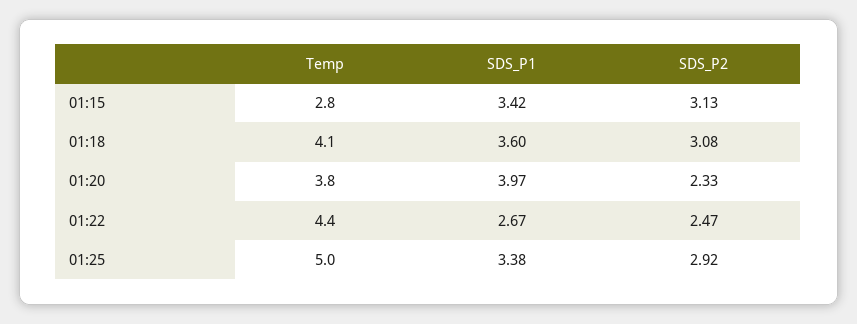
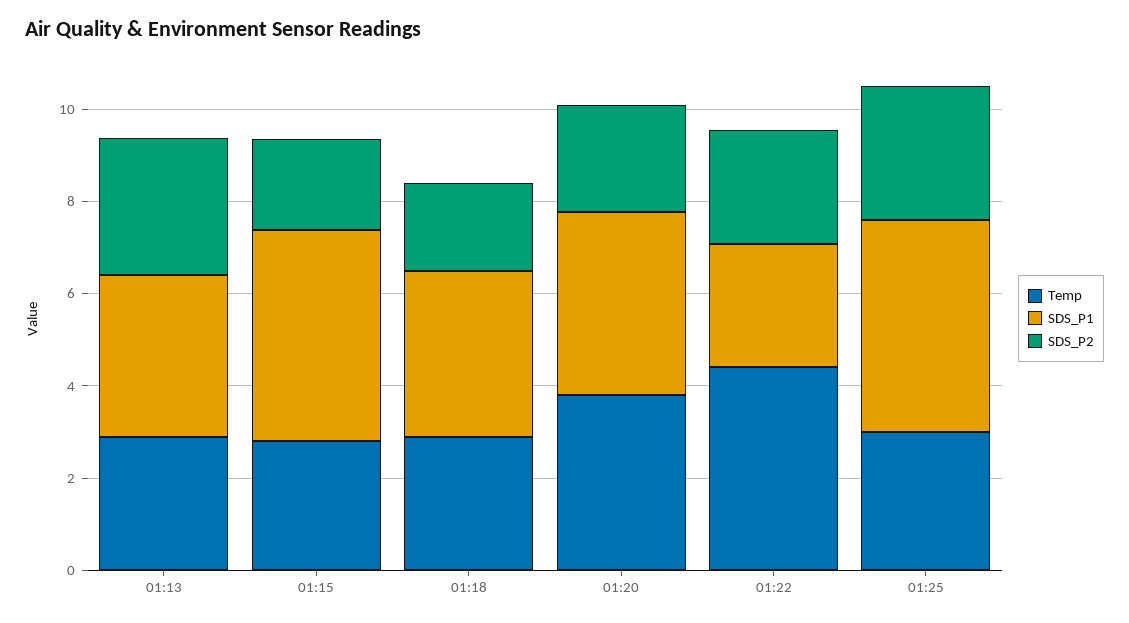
SDS_P1, 01:15: 3.42 -> 4.5
SDS_P2, 01:15: 3.13 -> 2
Temp, 01:18: 4.1 -> 3
SDS_P2, 01:18: 3.08 -> 2
Temp, 01:25: 5 -> 3
SDS_P1, 01:25: 3.38 -> 4.5
Temp, 01:13: none -> 3
SDS_P1, 01:13: none -> 3.5
SDS_P2, 01:13: none -> 3

